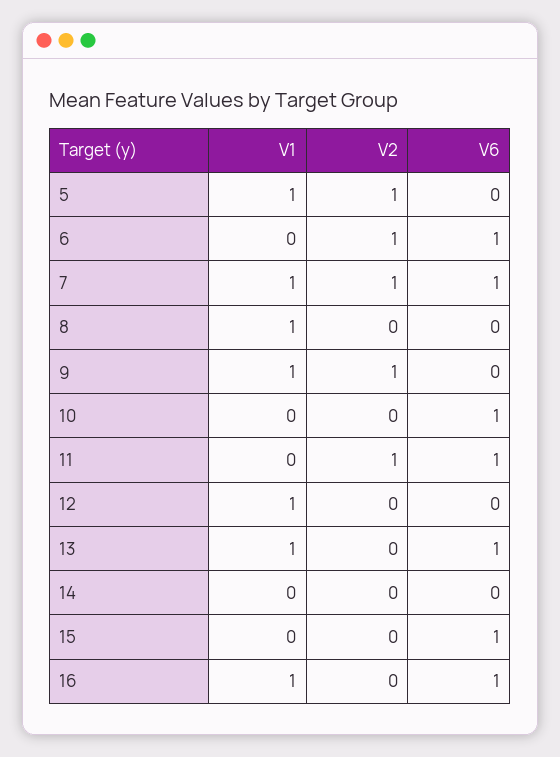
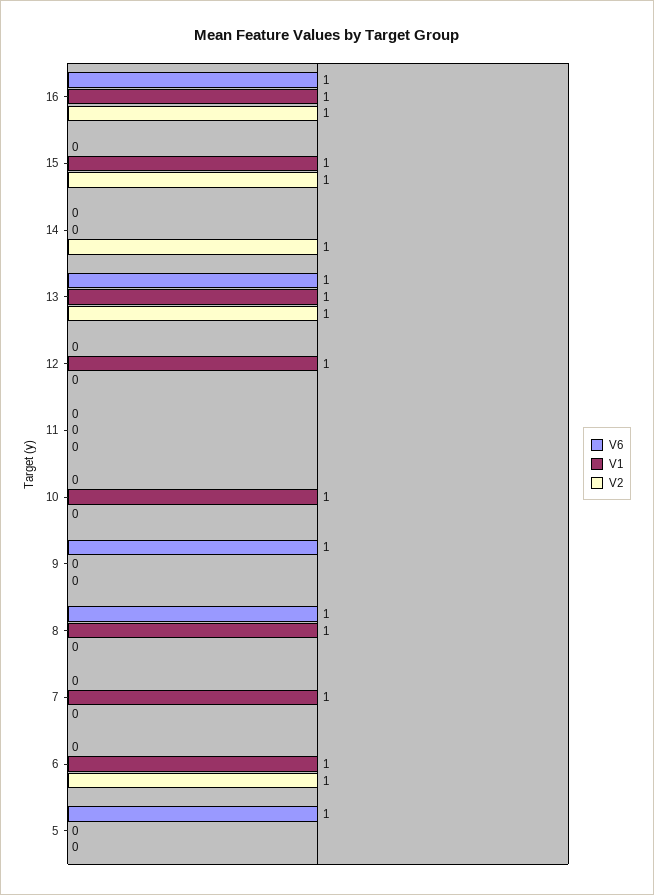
V1, 5: 1 -> 0
V2, 5: 1 -> 0
V6, 5: 0 -> 1
V1, 6: 0 -> 1
V6, 6: 1 -> 0
V2, 7: 1 -> 0
V6, 7: 1 -> 0
V6, 8: 0 -> 1
V1, 9: 1 -> 0
V2, 9: 1 -> 0
V6, 9: 0 -> 1
V1, 10: 0 -> 1
V6, 10: 1 -> 0
V2, 11: 1 -> 0
V6, 11: 1 -> 0
V2, 13: 0 -> 1
V2, 14: 0 -> 1
V1, 15: 0 -> 1
V2, 15: 0 -> 1
V6, 15: 1 -> 0
V2, 16: 0 -> 1

